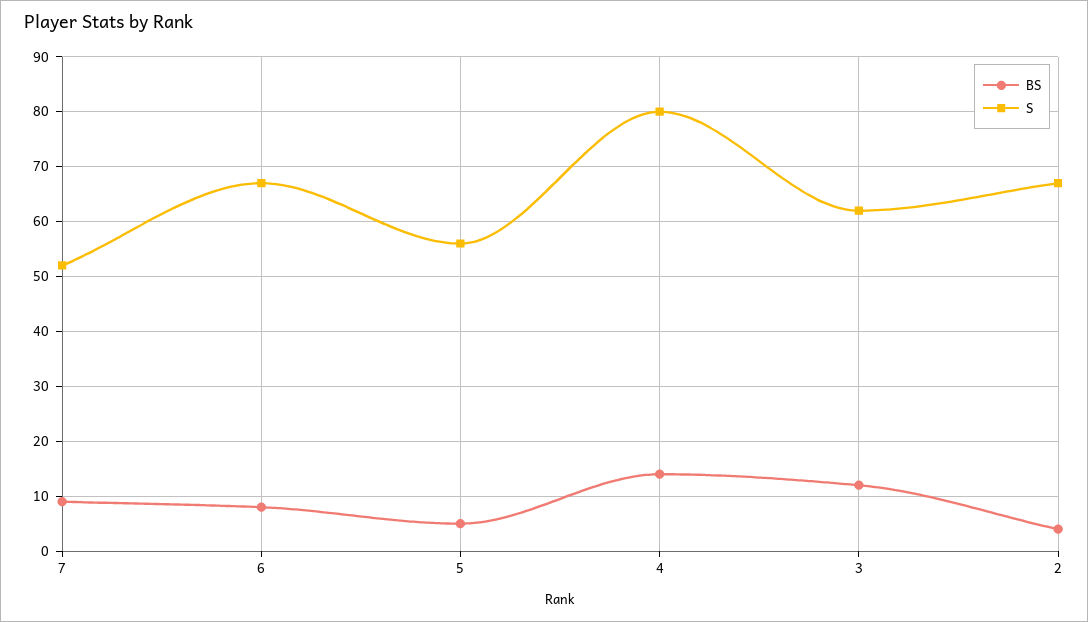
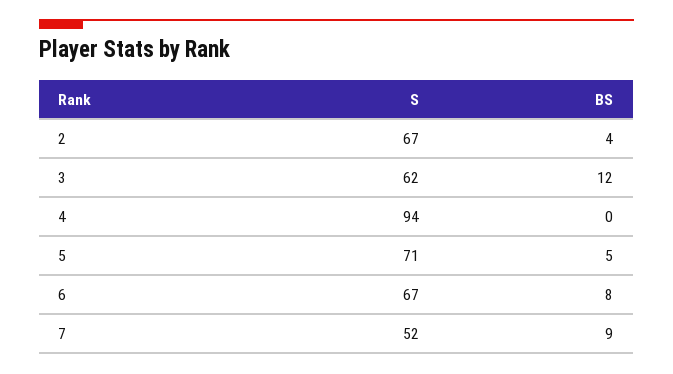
S, 5: 55 -> 71
BS, 4: 15 -> 0
S, 4: 80 -> 94

